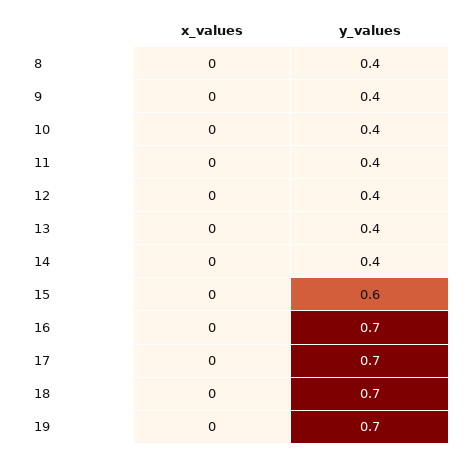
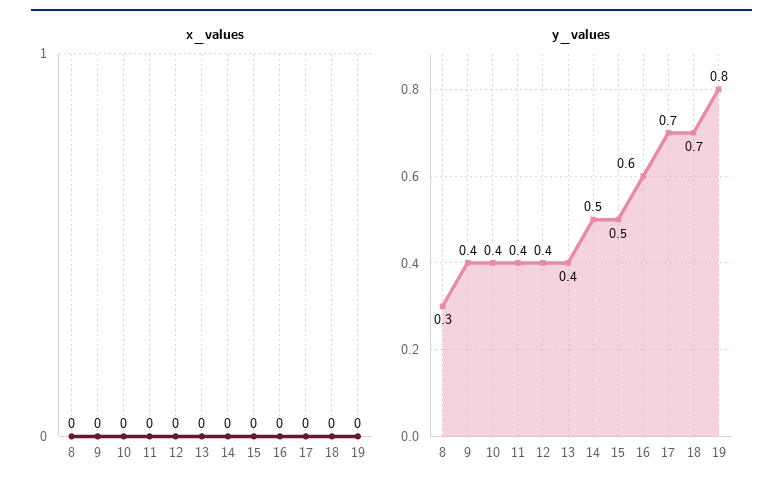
y_values, 8: 0.4 -> 0.3
y_values, 14: 0.4 -> 0.5
y_values, 15: 0.6 -> 0.5
y_values, 16: 0.7 -> 0.6
y_values, 19: 0.7 -> 0.8

